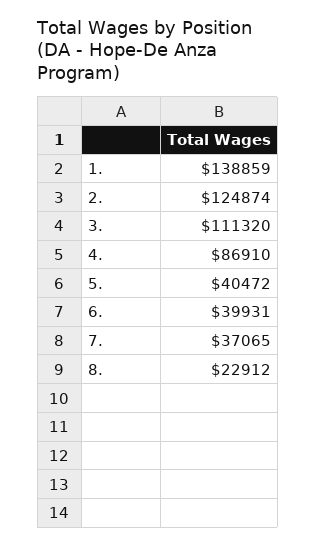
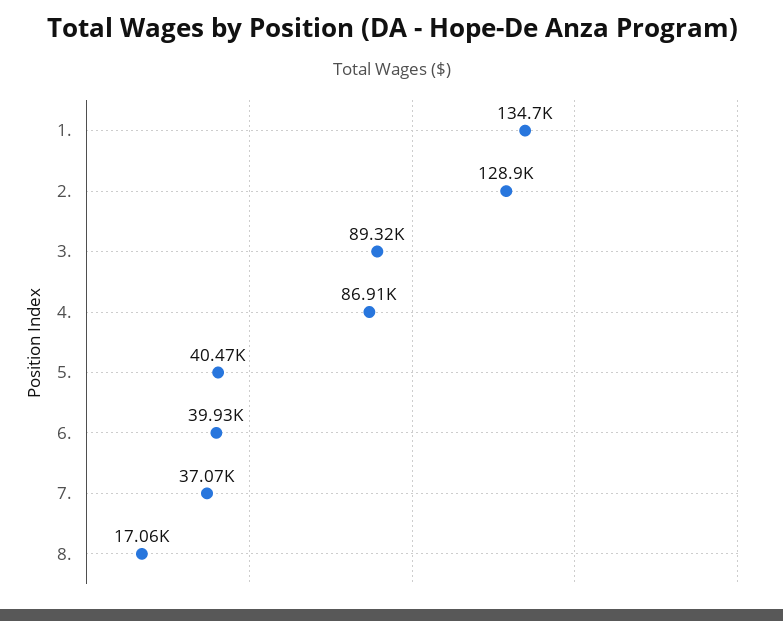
1.: 138859 -> 134700
2.: 124874 -> 128900
3.: 111320 -> 89320
8.: 22912 -> 17060

